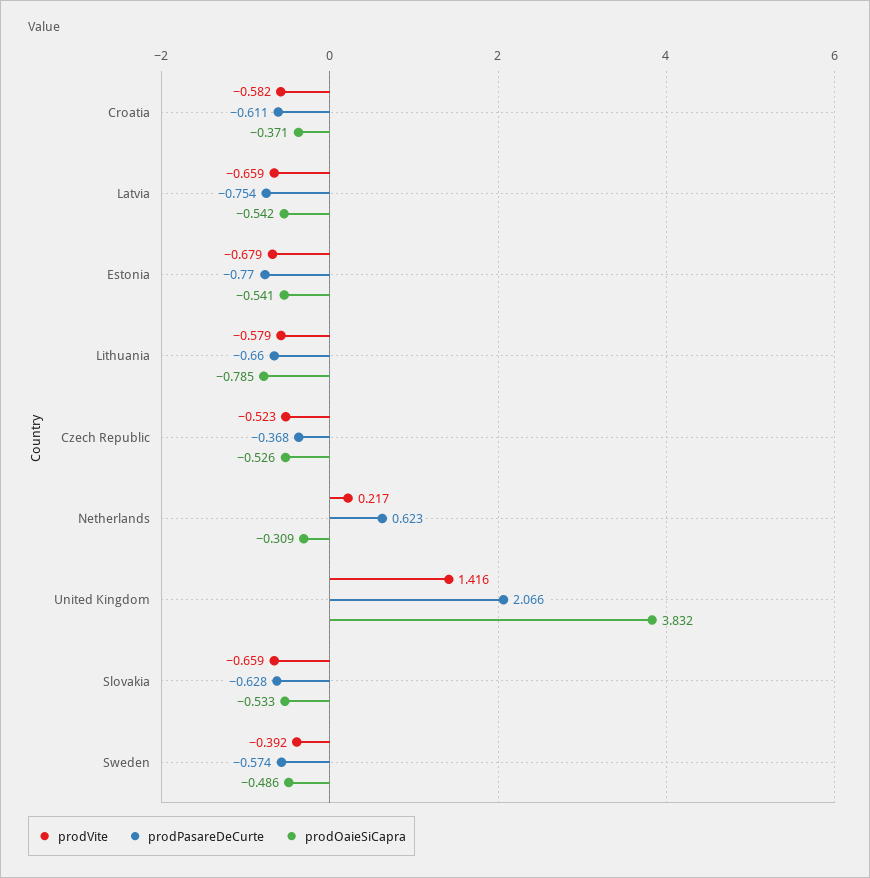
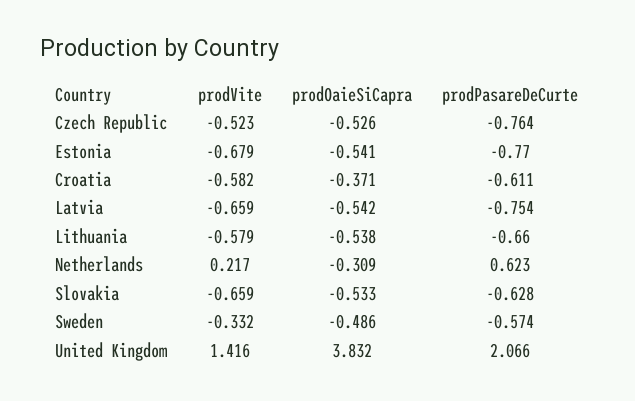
prodOaieSiCapra, Lithuania: -0.785 -> -0.538
prodPasareDeCurte, Czech Republic: -0.368 -> -0.764
prodVite, Sweden: -0.392 -> -0.332

